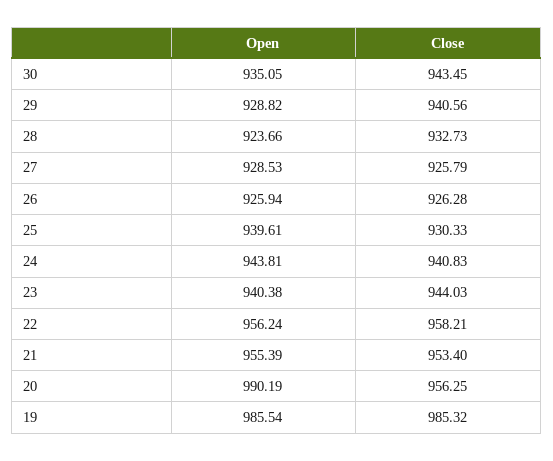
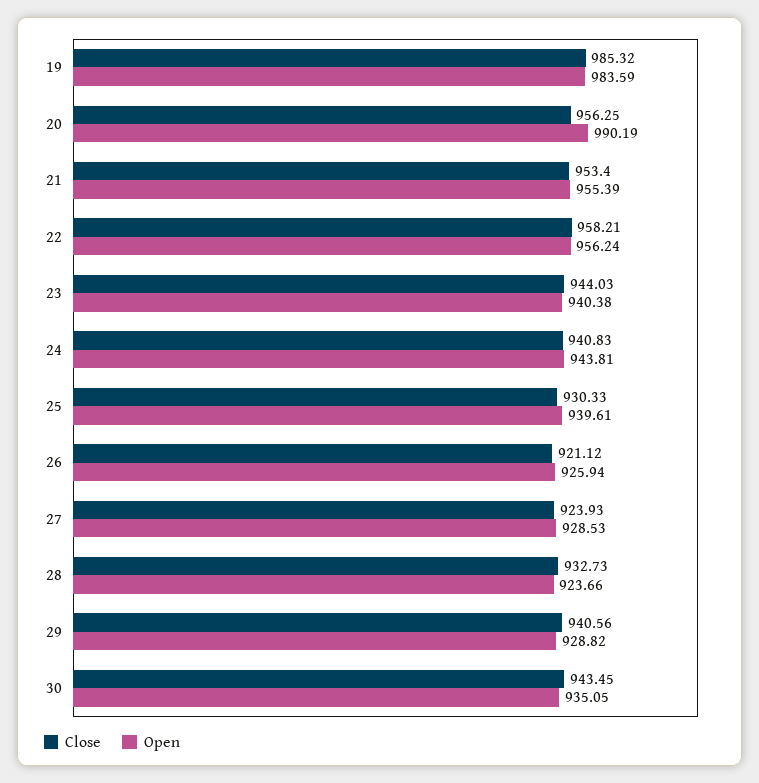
Close, 27: 925.79 -> 923.93
Close, 26: 926.28 -> 921.12
Open, 19: 985.54 -> 983.59

